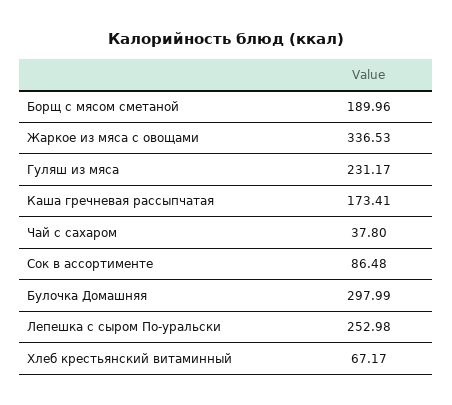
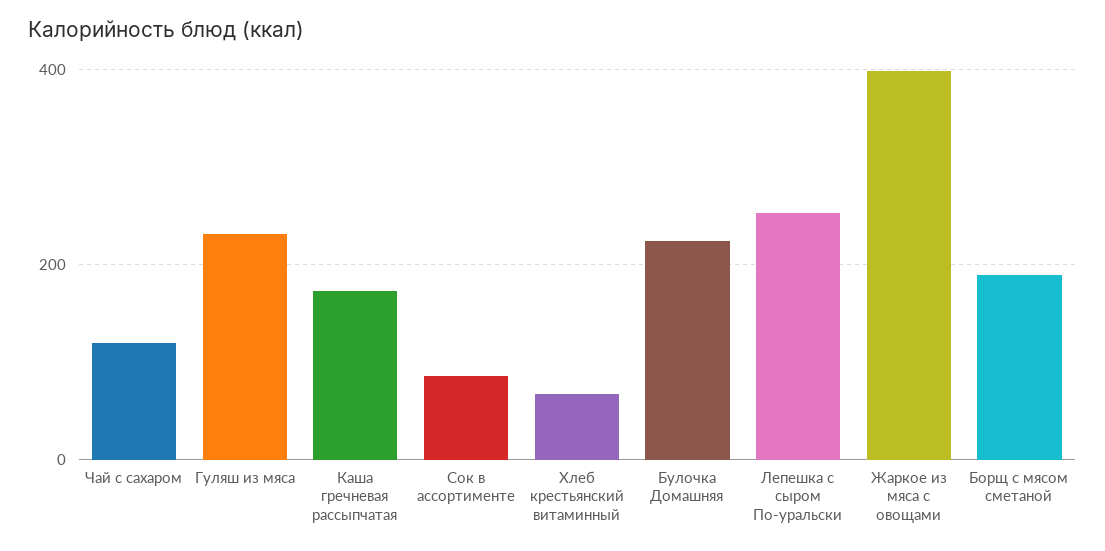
Жаркое из мяса с овощами: 336.53 -> 400
Чай с сахаром: 37.8 -> 120
Булочка Домашняя: 297.99 -> 220

